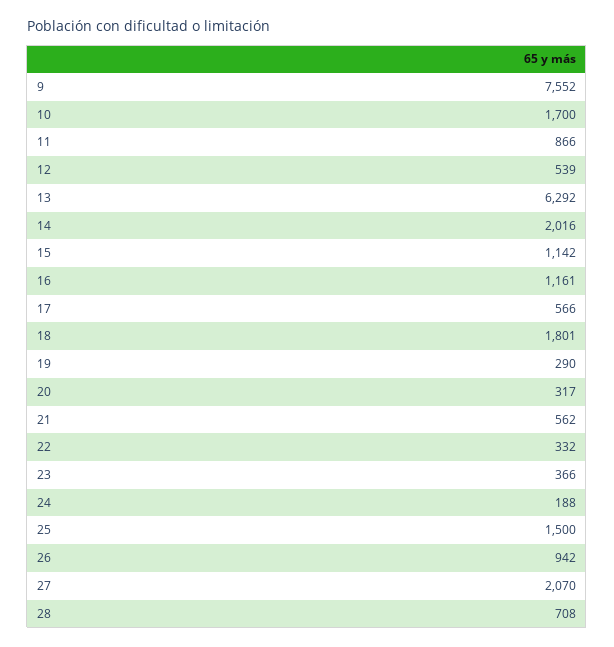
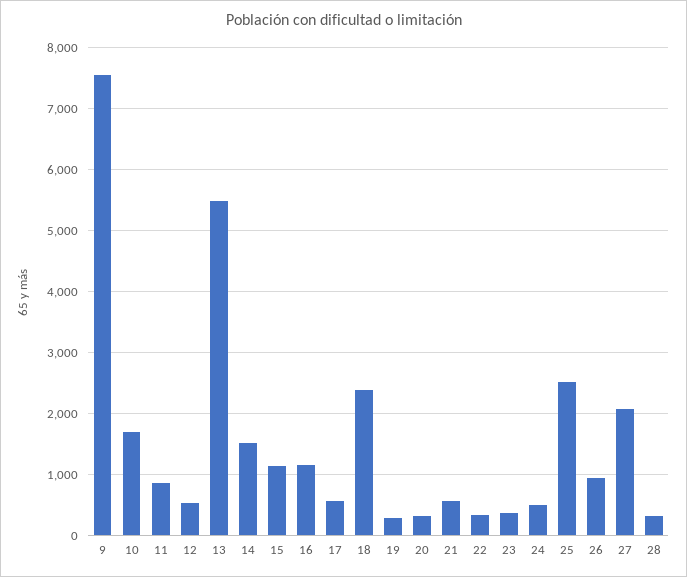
13: 6292 -> 5500
14: 2016 -> 1500
18: 1801 -> 2400
24: 188 -> 500
25: 1500 -> 2500
28: 708 -> 300

